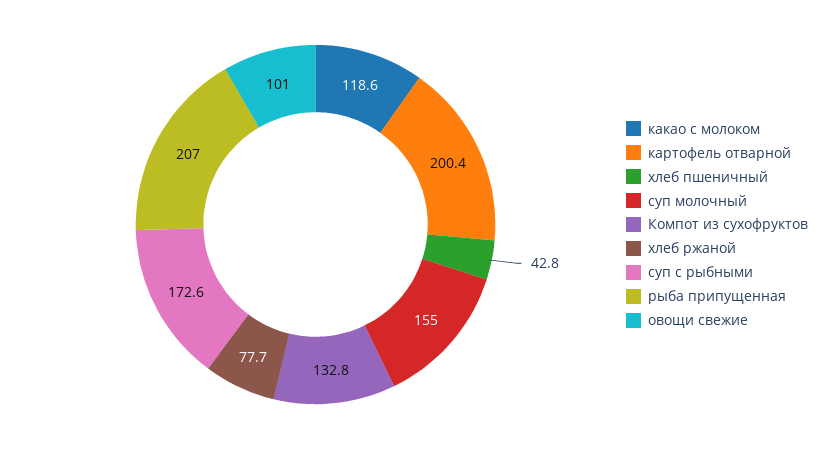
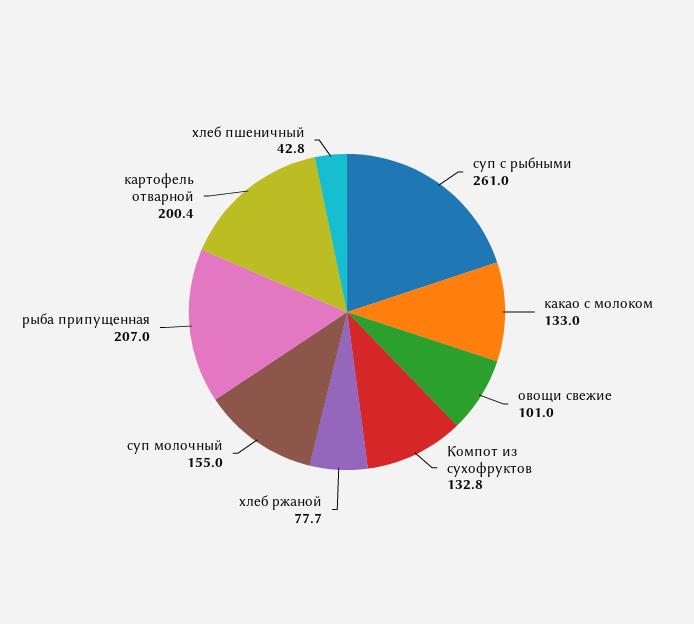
какао с молоком: 118.6 -> 133
суп с рыбными: 172.6 -> 261

